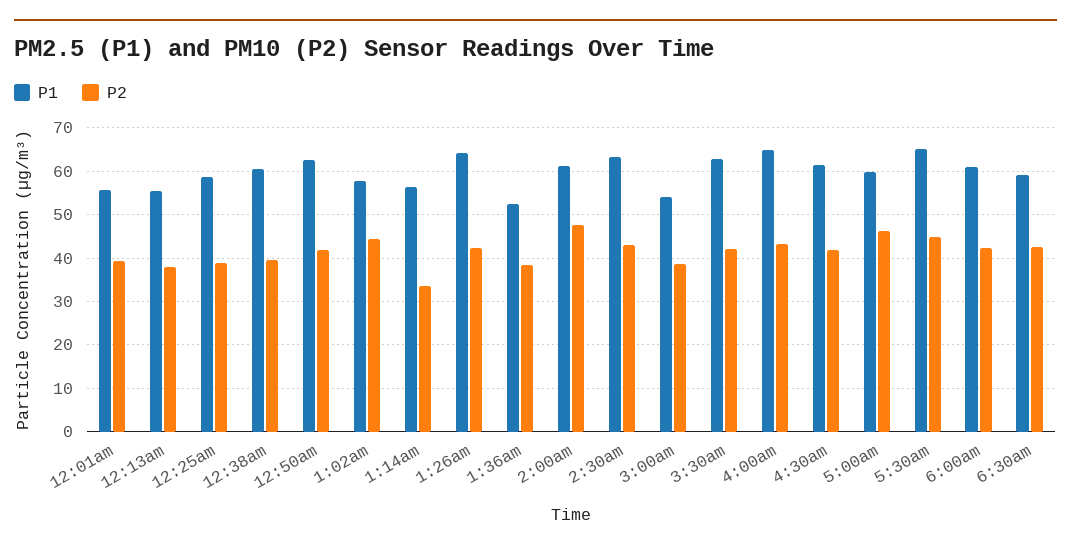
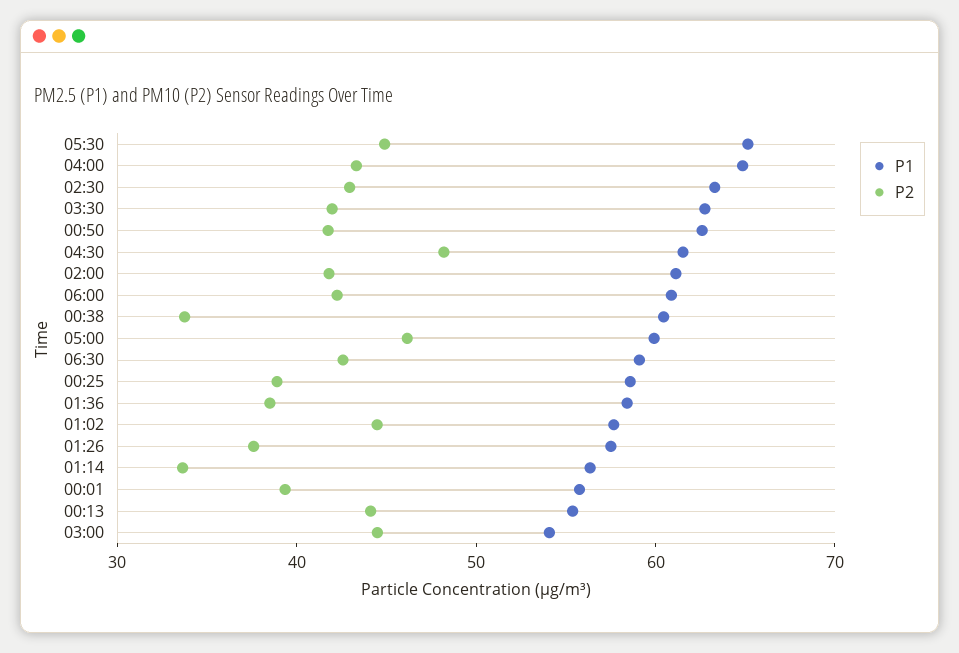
P2, 12:13am: 38 -> 44
P2, 12:38am: 40 -> 34
P1, 1:26am: 64 -> 58
P2, 1:26am: 42 -> 38
P1, 1:36am: 52 -> 58
P2, 2:00am: 48 -> 42
P2, 3:00am: 38 -> 44
P2, 4:30am: 42 -> 48

